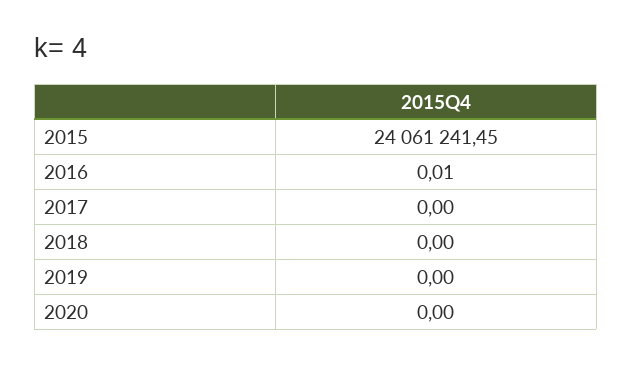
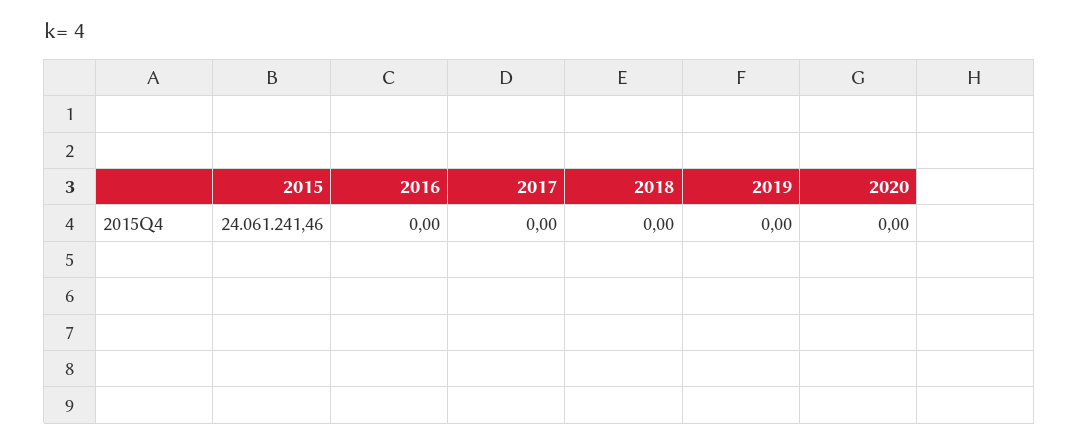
2015: 24061241.45 -> 24061241.46
2016: 0.01 -> 0

